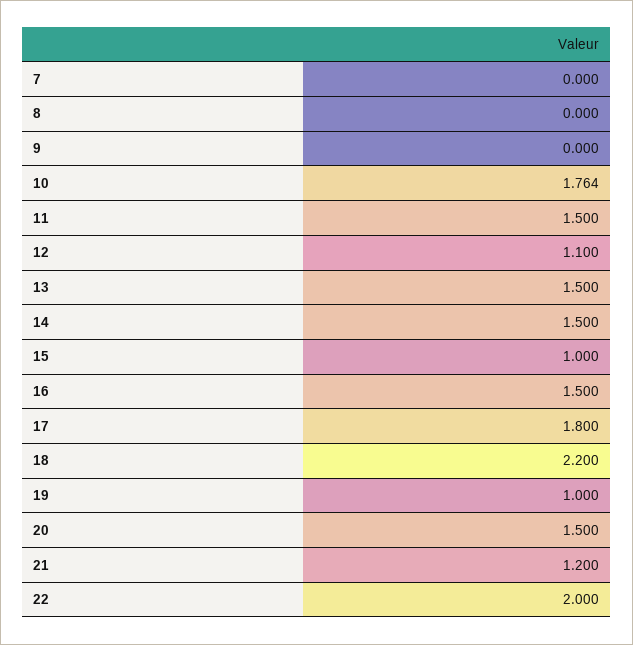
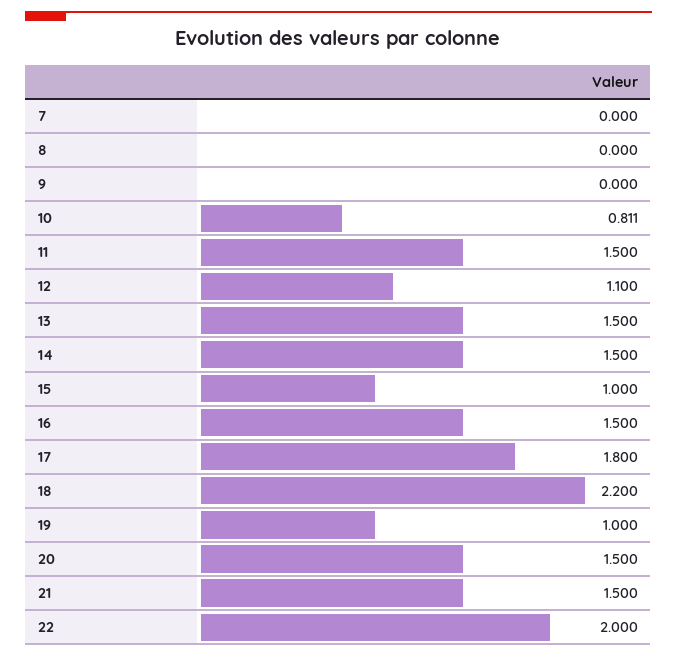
10: 1.764 -> 0.811
21: 1.2 -> 1.5

